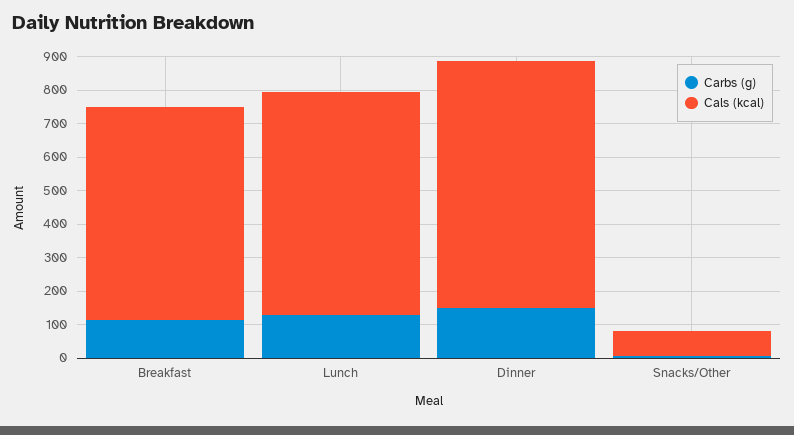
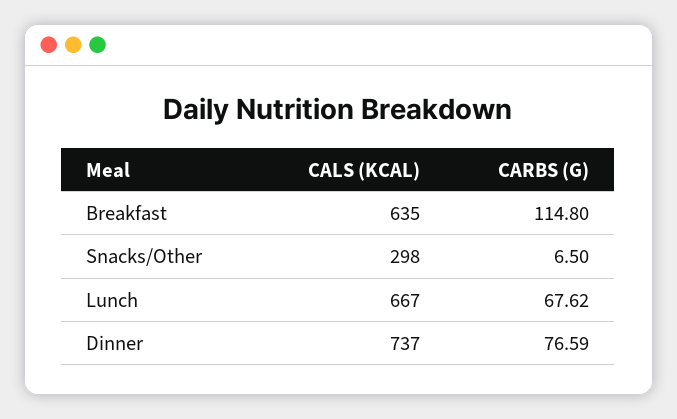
Carbs (g), Lunch: 125 -> 67.62
Carbs (g), Dinner: 150 -> 76.59
Cals (kcal), Snacks/Other: 75 -> 298

